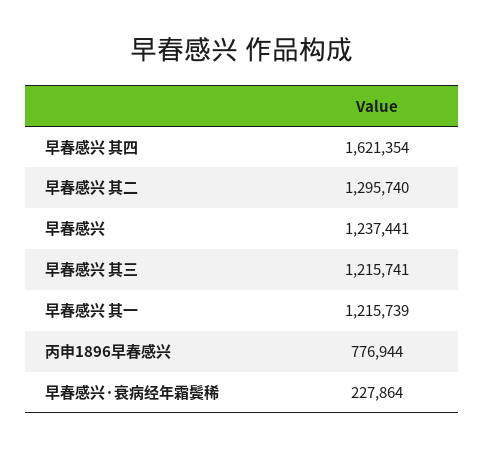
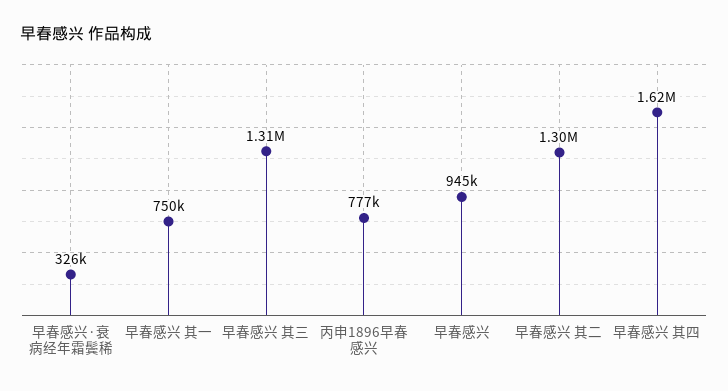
早春感兴: 1237441 -> 945000
早春感兴 其三: 1215741 -> 1310000
早春感兴 其一: 1215739 -> 750000
早春感兴·衰病经年霜鬓稀: 227864 -> 326000

